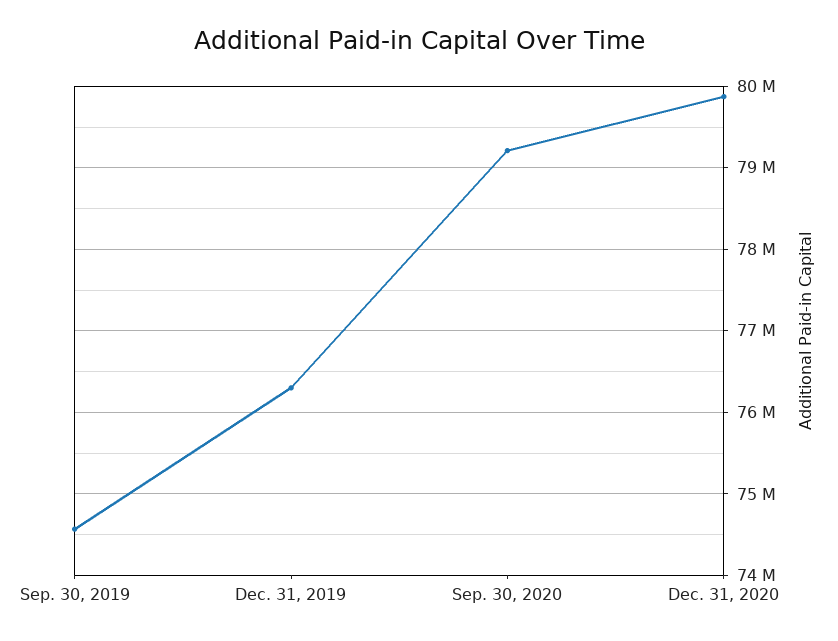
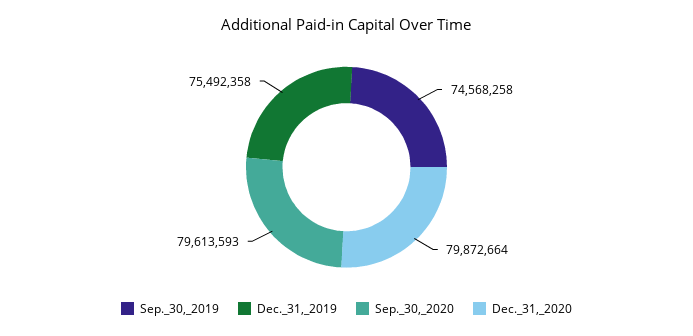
Dec. 31, 2019: 76300000 -> 75492358
Sep. 30, 2020: 79200000 -> 79613593

